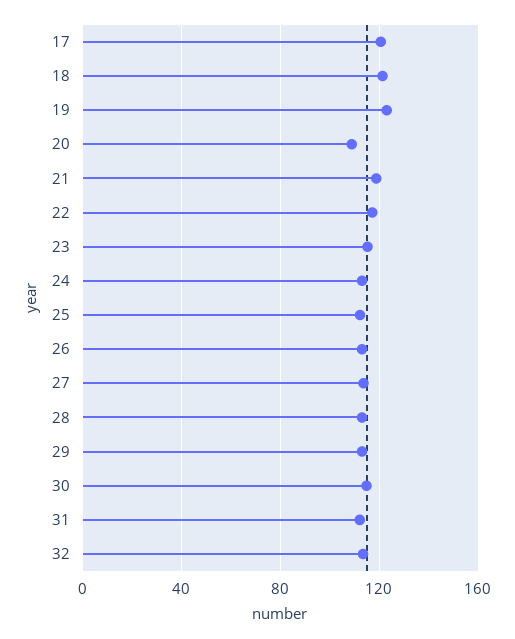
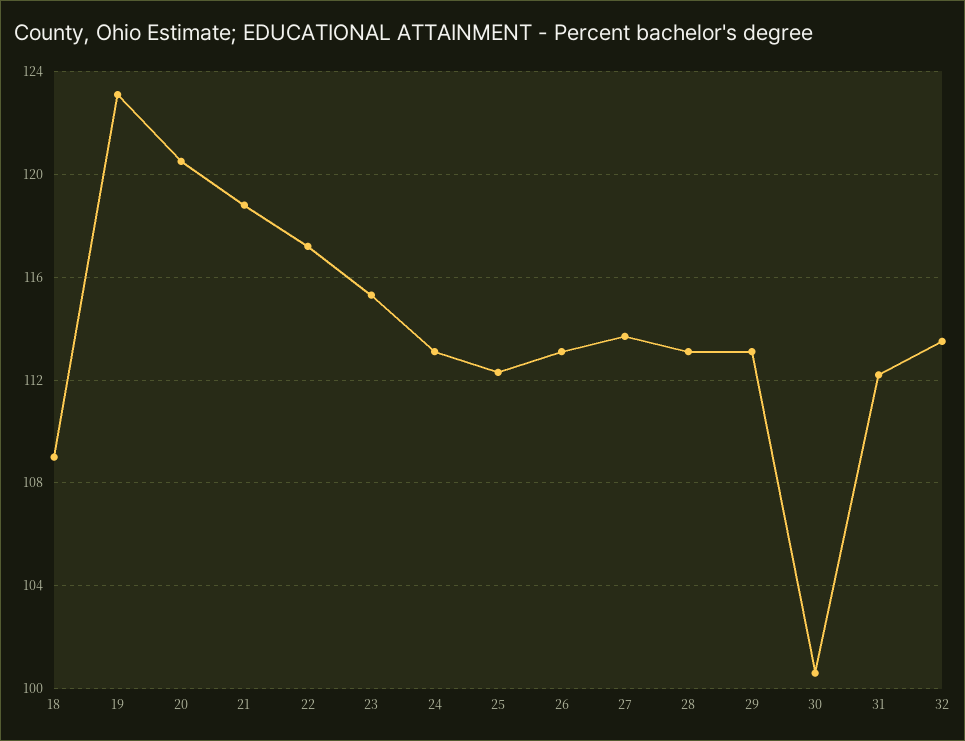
17: 120 -> none
18: 120 -> 109
20: 110 -> 120.5
30: 115 -> 100.5

